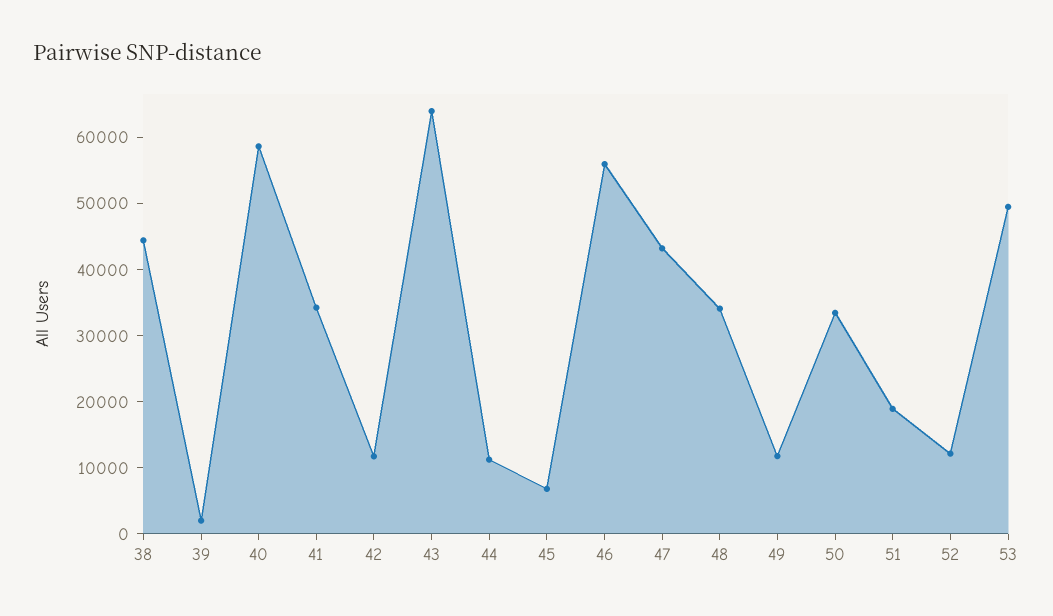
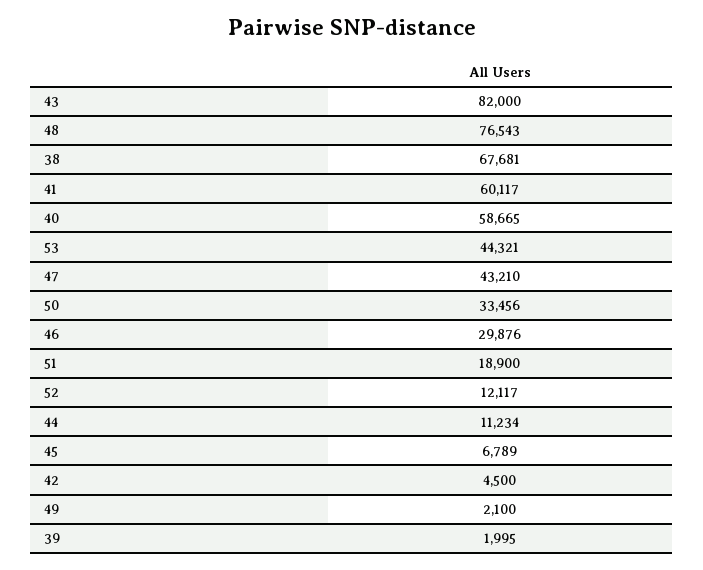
38: 44000 -> 67681
41: 34000 -> 60117
42: 12000 -> 4500
43: 64000 -> 82000
46: 56000 -> 29876
48: 34000 -> 76543
49: 12000 -> 2100
53: 50000 -> 44321

